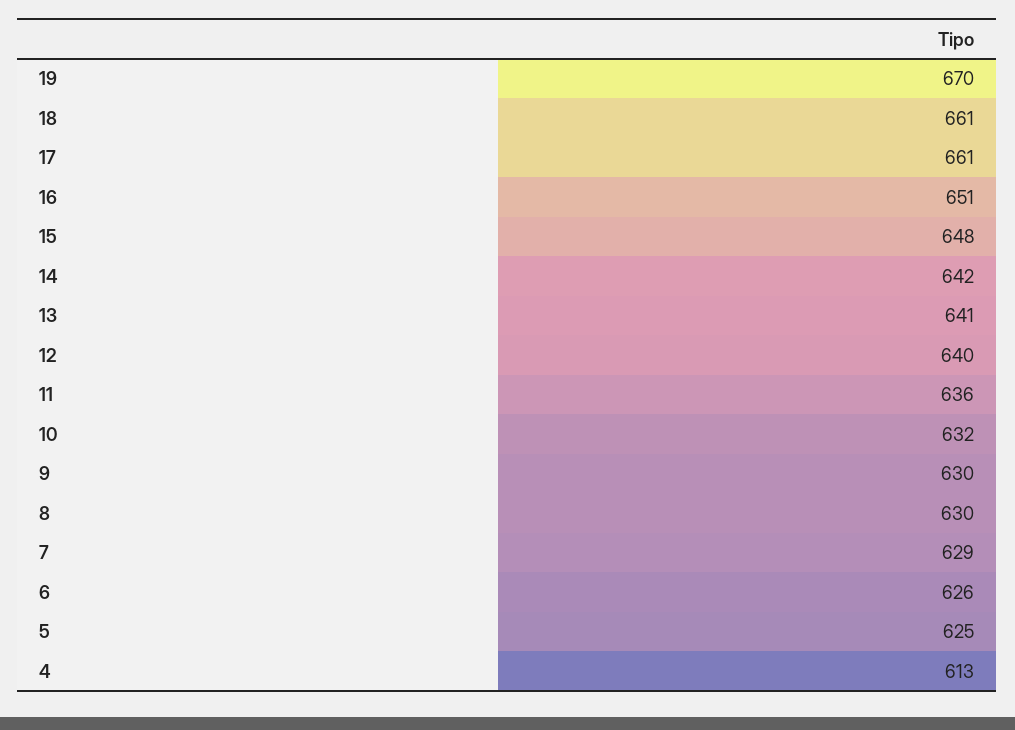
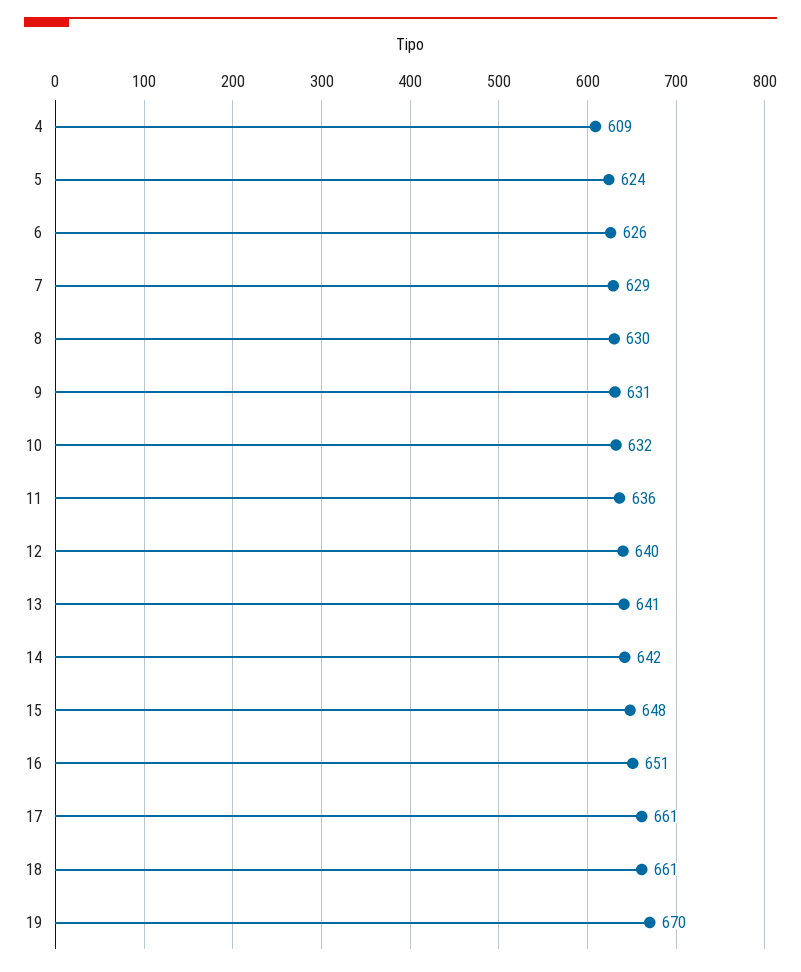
9: 630 -> 631
5: 625 -> 624
4: 613 -> 609

